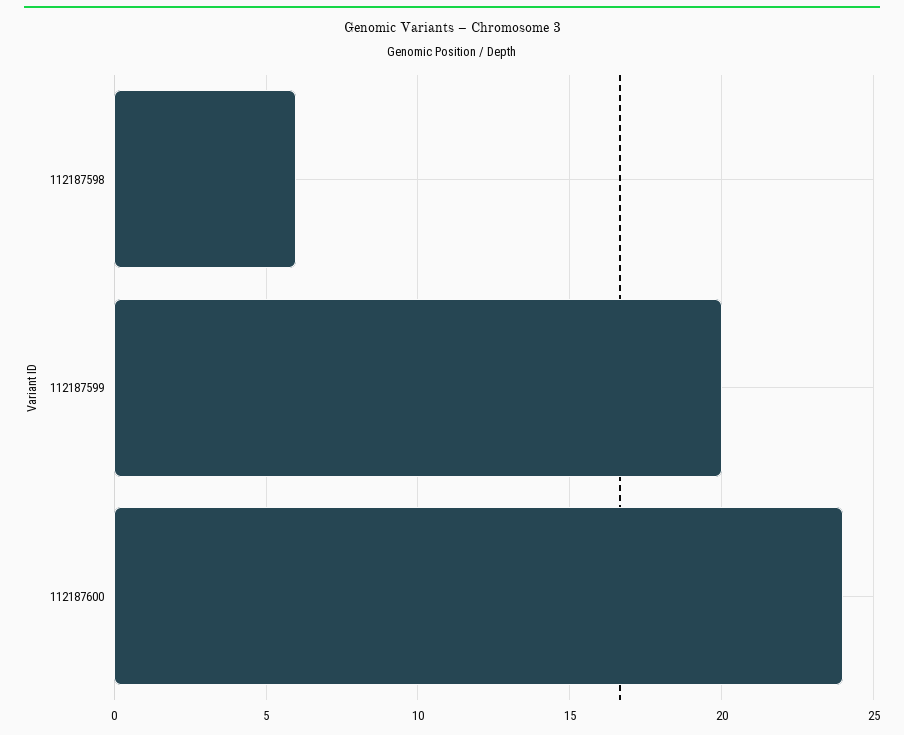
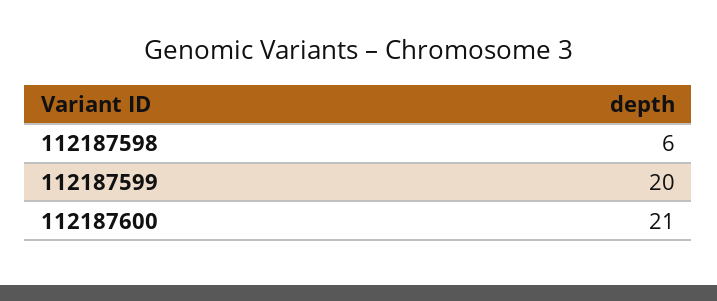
112187600: 24 -> 21

